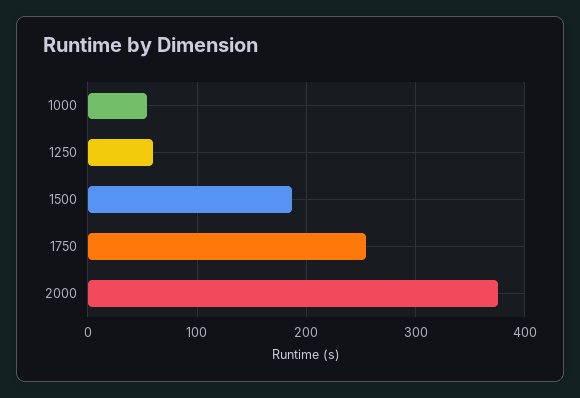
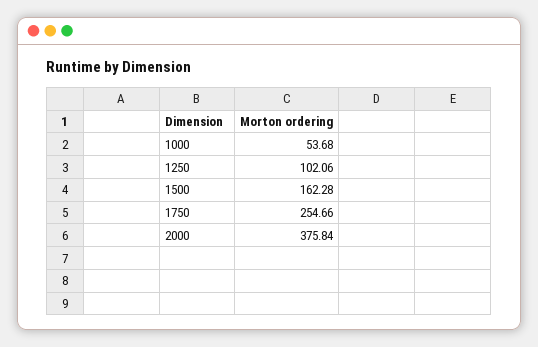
1250: 60 -> 102.06
1500: 190 -> 162.28

